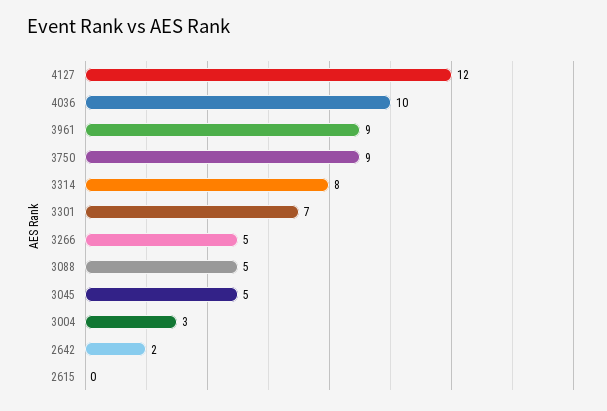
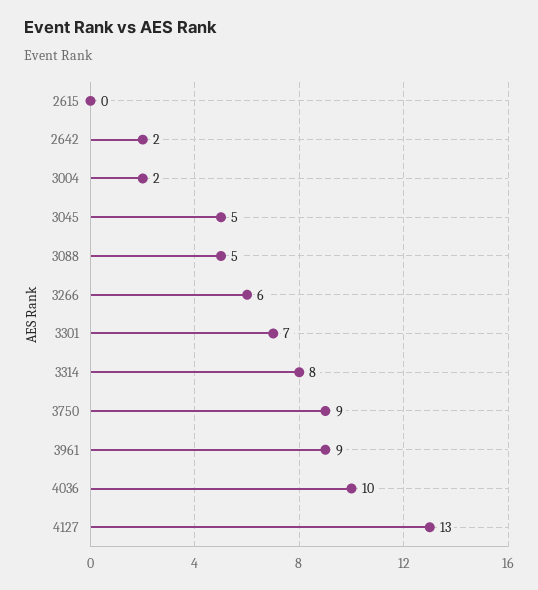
4127: 12 -> 13
3266: 5 -> 6
3004: 3 -> 2

